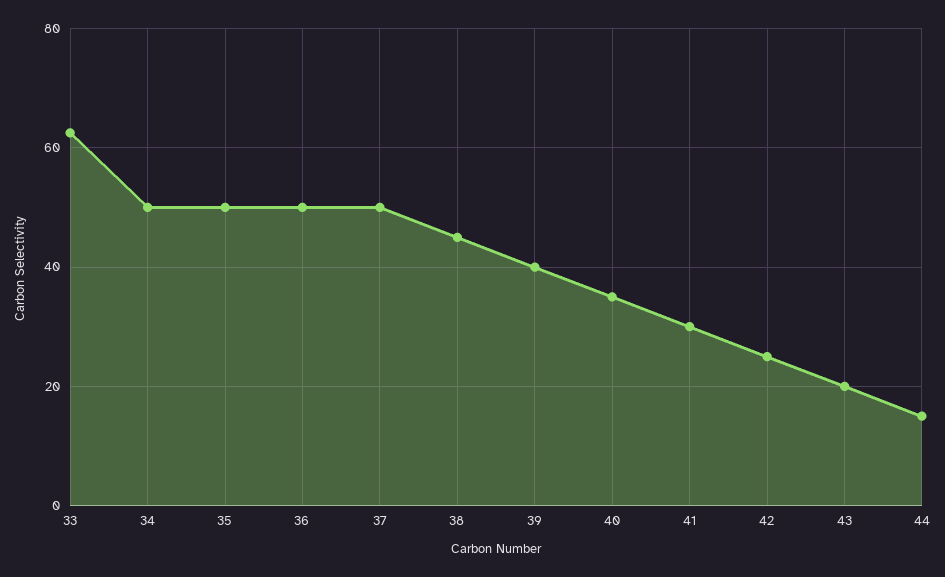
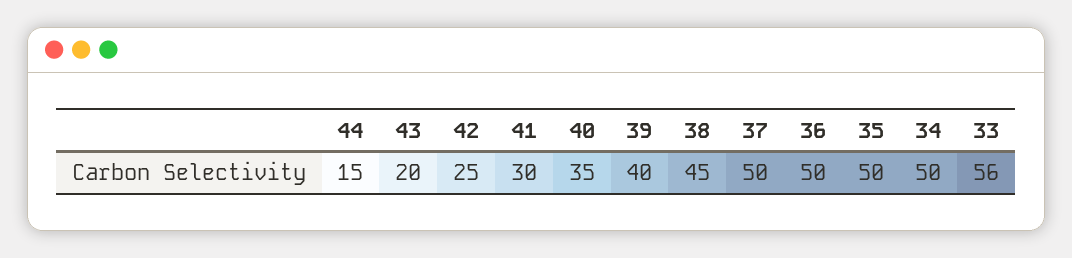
33: 62 -> 56

